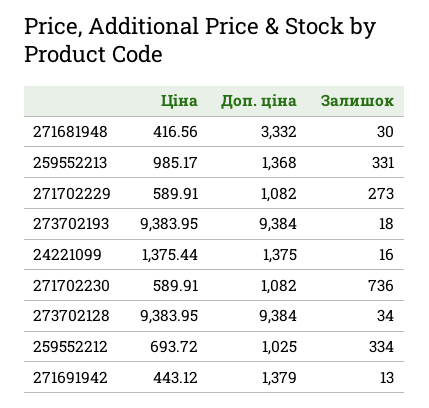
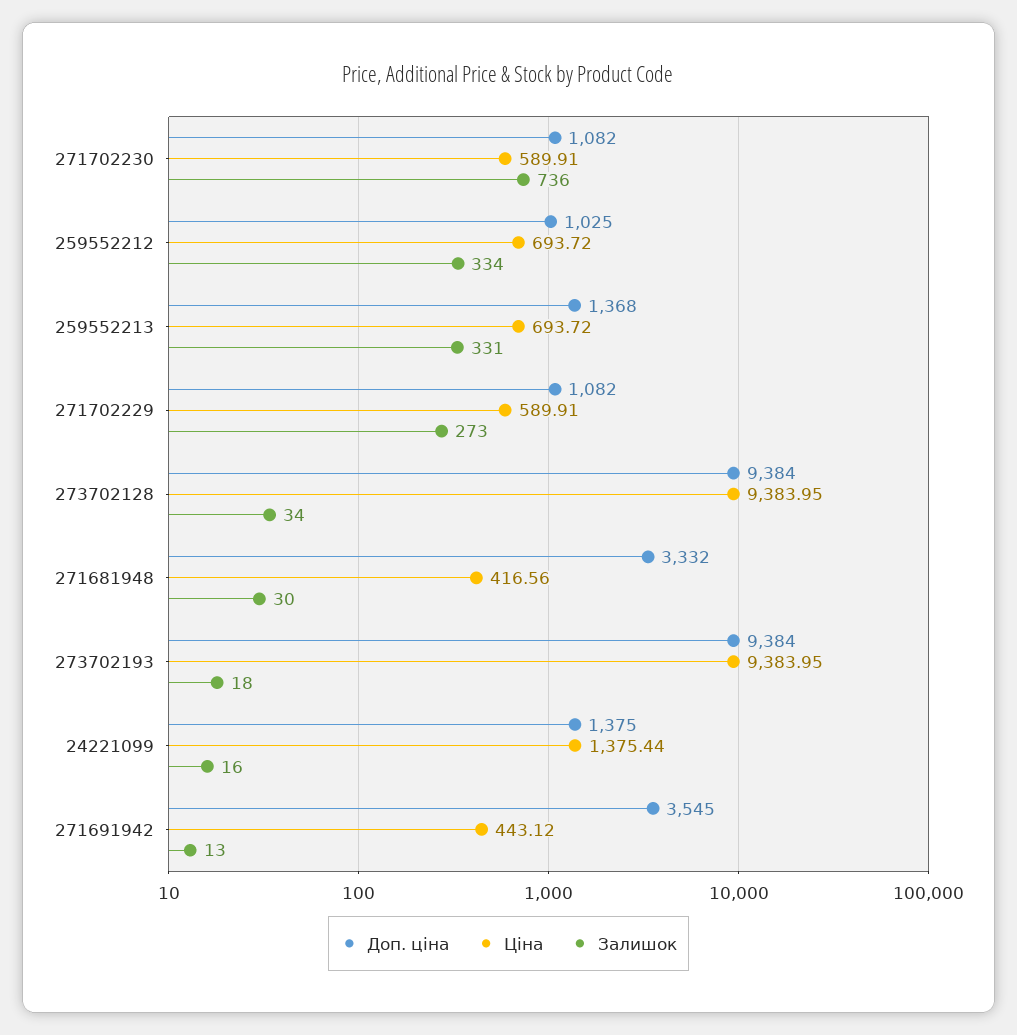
Ціна, 259552213: 985.17 -> 693.72
Доп. ціна, 271691942: 1379 -> 3545

